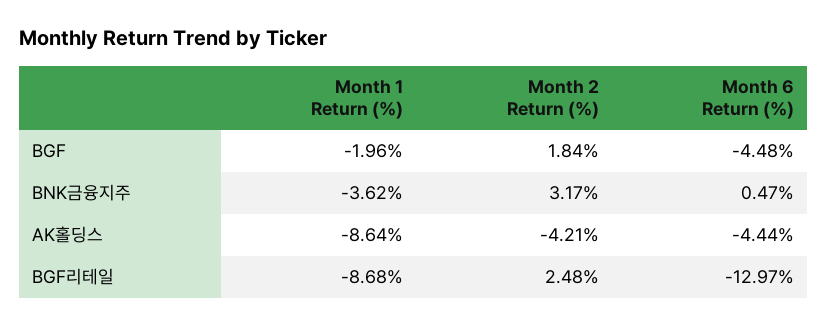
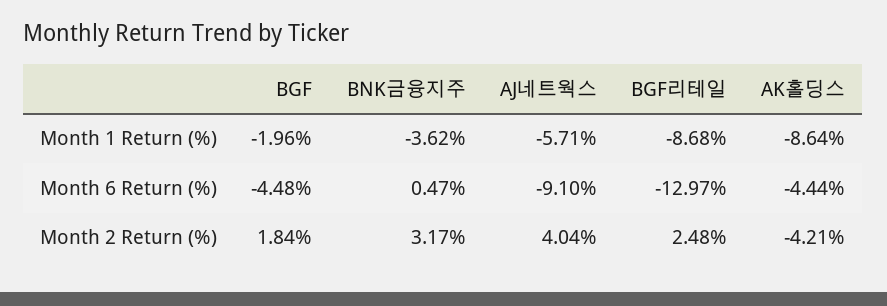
Month 1 Return (%), AJ네트웍스: none -> -5.71
Month 6 Return (%), AJ네트웍스: none -> -9.1
Month 2 Return (%), AJ네트웍스: none -> 4.04

